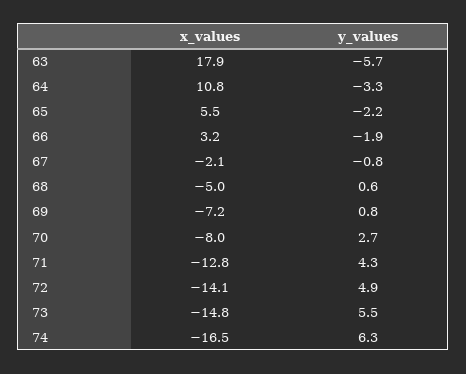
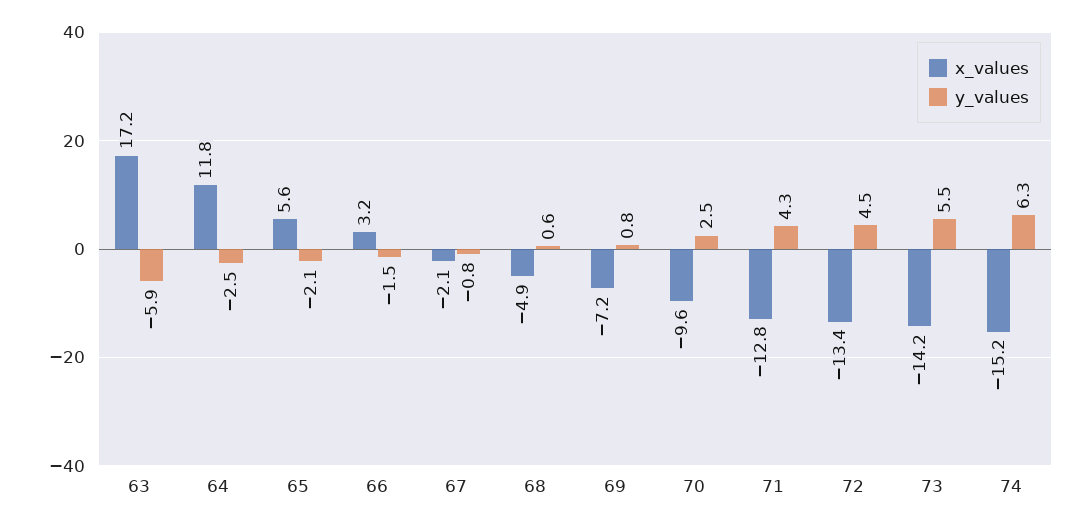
x_values, 63: 17.9 -> 17.2
y_values, 63: -5.7 -> -5.9
x_values, 64: 10.8 -> 11.8
y_values, 64: -3.3 -> -2.5
x_values, 65: 5.5 -> 5.6
y_values, 65: -2.2 -> -2.1
y_values, 66: -1.9 -> -1.5
x_values, 68: -5 -> -4.9
x_values, 70: -8 -> -9.6
y_values, 70: 2.7 -> 2.5
x_values, 72: -14.1 -> -13.4
y_values, 72: 4.9 -> 4.5
x_values, 73: -14.8 -> -14.2
x_values, 74: -16.5 -> -15.2

